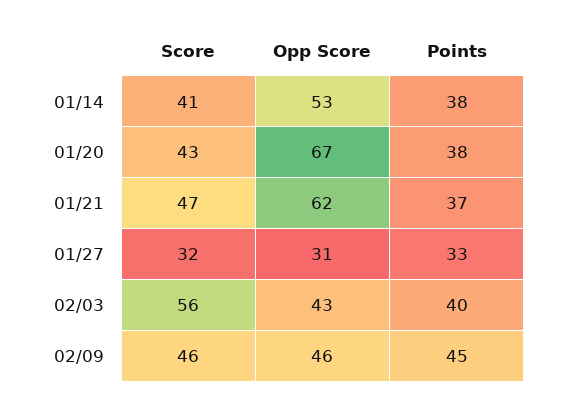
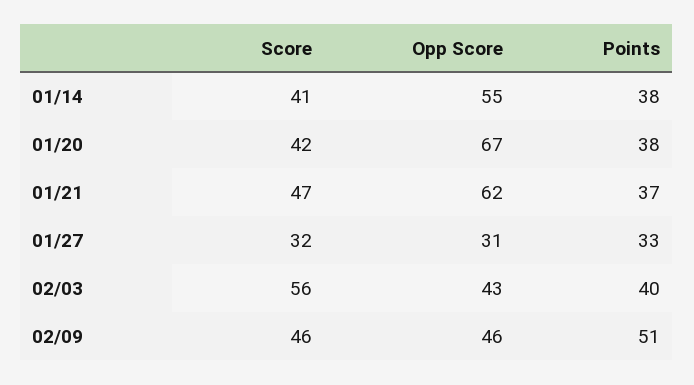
Opp Score, 01/14: 53 -> 55
Score, 01/20: 43 -> 42
Points, 02/09: 45 -> 51

